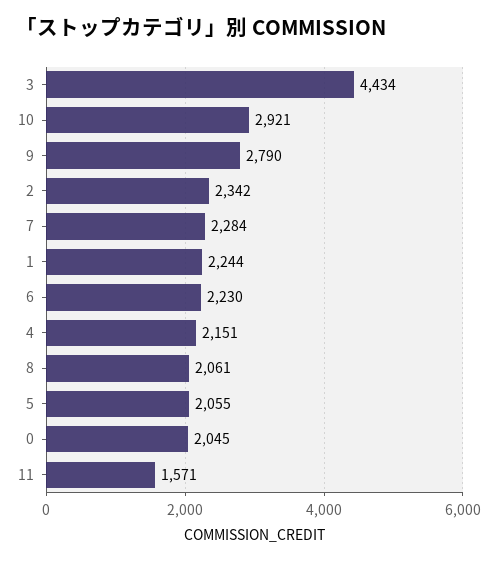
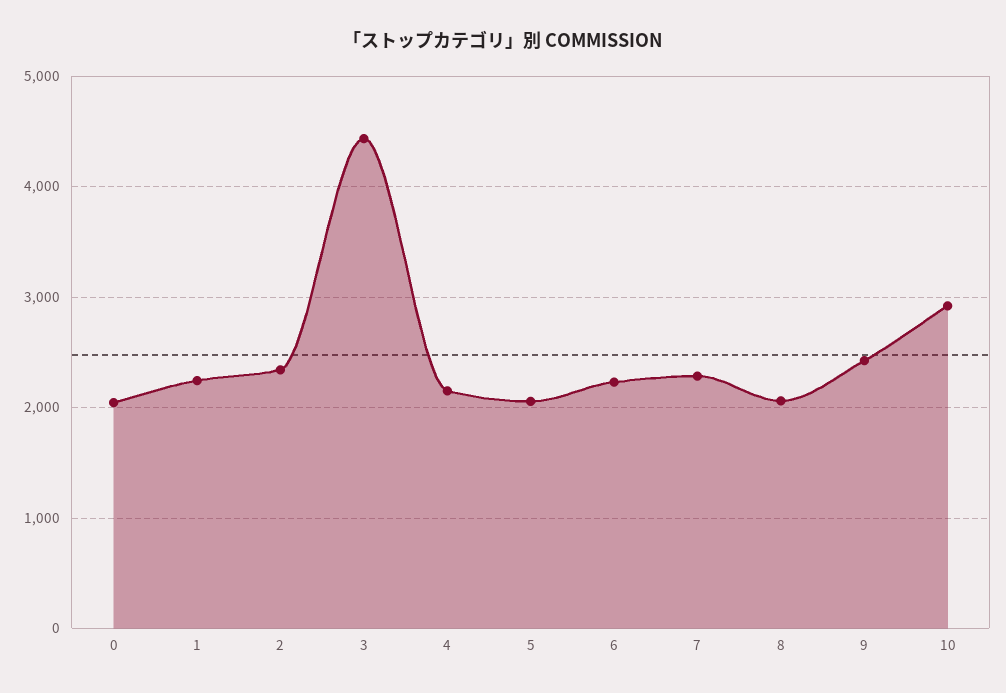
9: 2790 -> 2400
11: 1571 -> none

